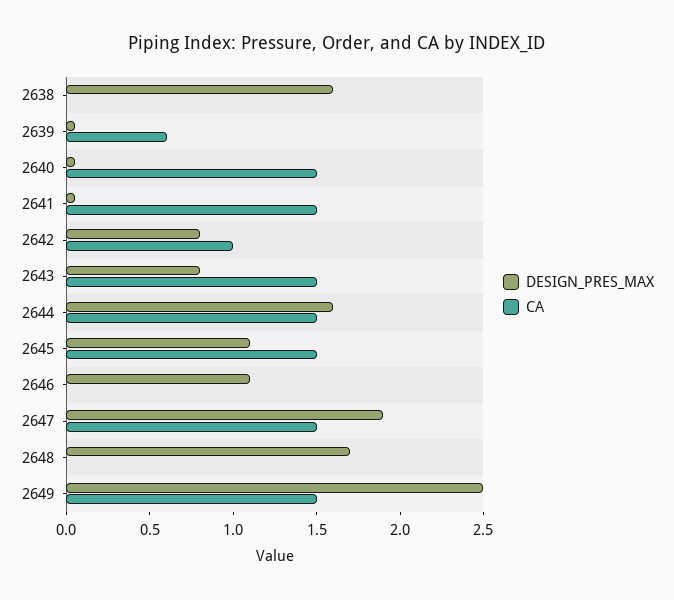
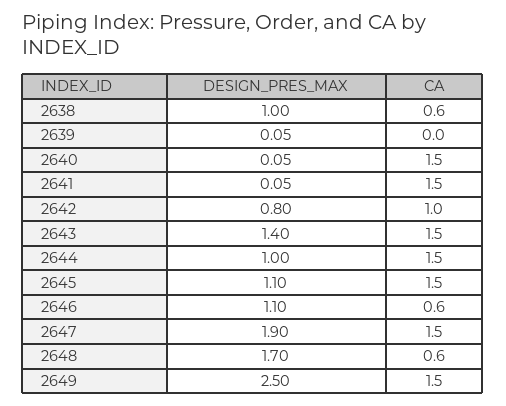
DESIGN_PRES_MAX, 2638: 1.6 -> 1
CA, 2638: 0 -> 0.6
CA, 2639: 0.6 -> 0
DESIGN_PRES_MAX, 2643: 0.8 -> 1.4
DESIGN_PRES_MAX, 2644: 1.6 -> 1
CA, 2646: 0 -> 0.6
CA, 2648: 0 -> 0.6

